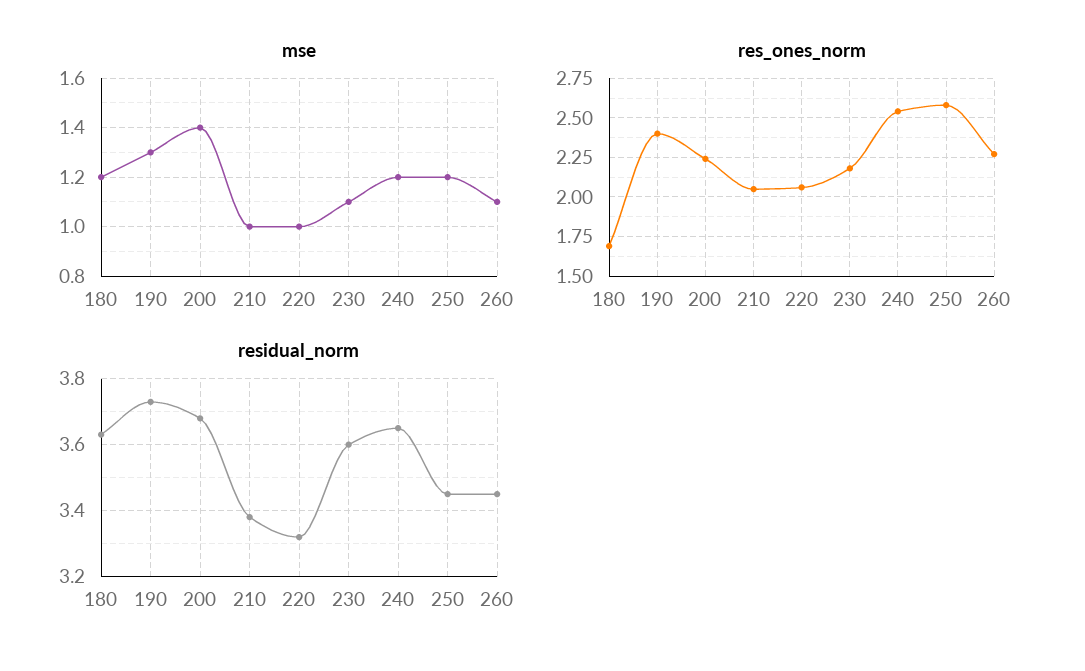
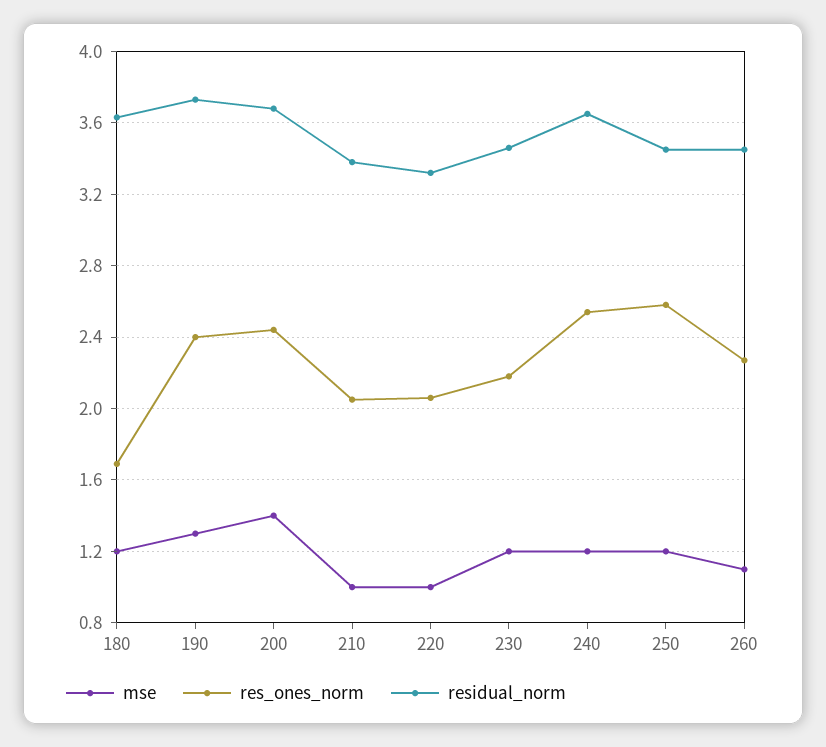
mse, 230: 1.1 -> 1.2
res_ones_norm, 200: 2.25 -> 2.45
residual_norm, 230: 3.6 -> 3.45

